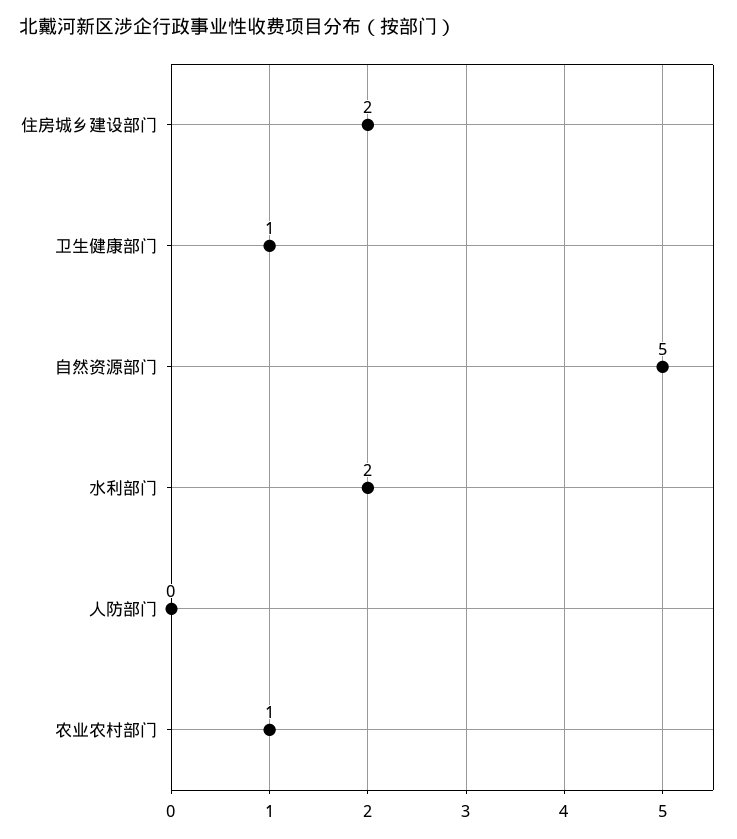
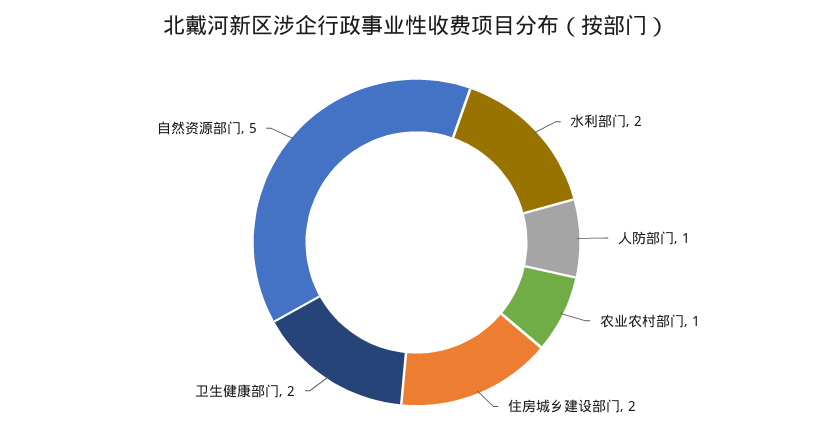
卫生健康部门: 1 -> 2
人防部门: 0 -> 1

